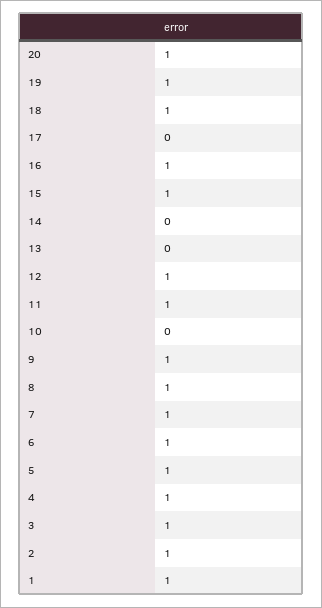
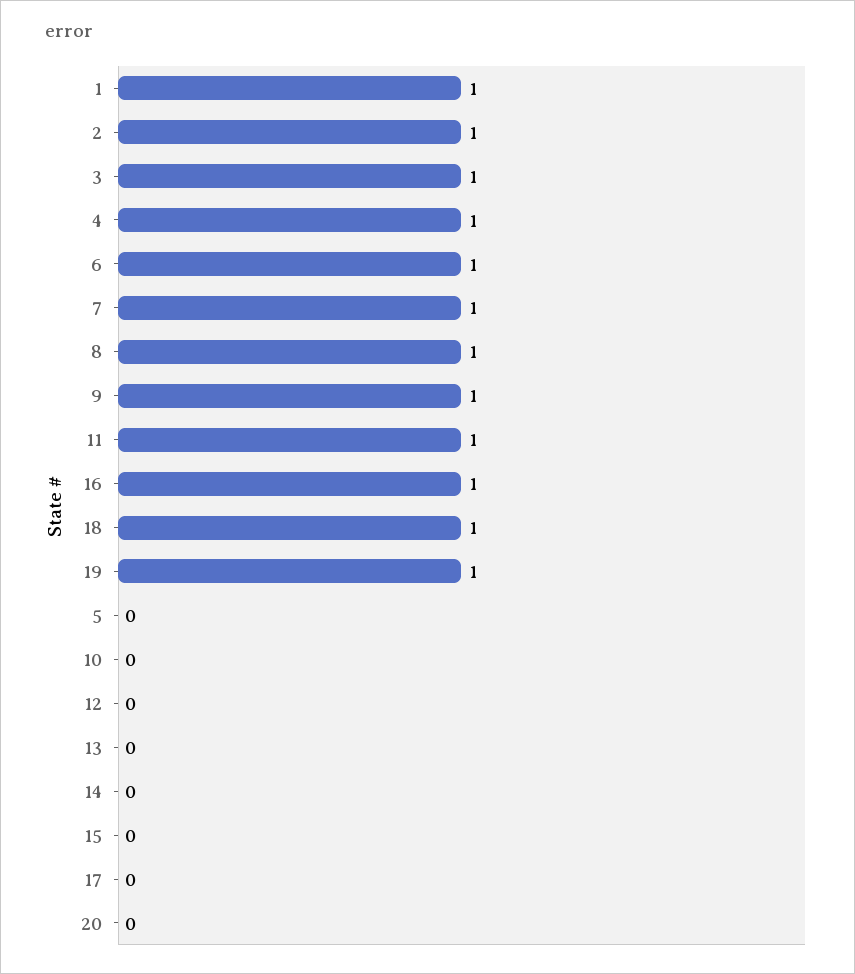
20: 1 -> 0
15: 1 -> 0
12: 1 -> 0
5: 1 -> 0

